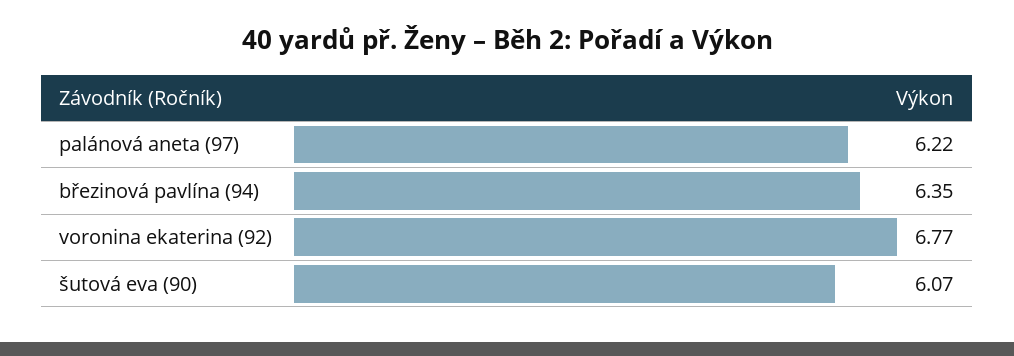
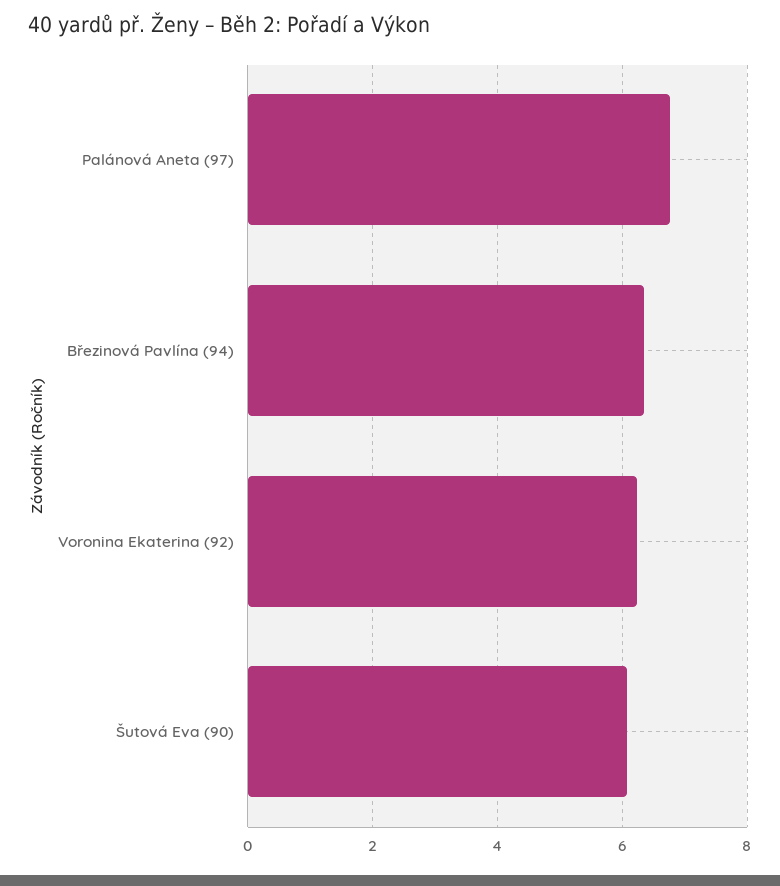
palánová aneta (97): 6.22 -> 6.8
voronina ekaterina (92): 6.77 -> 6.2

